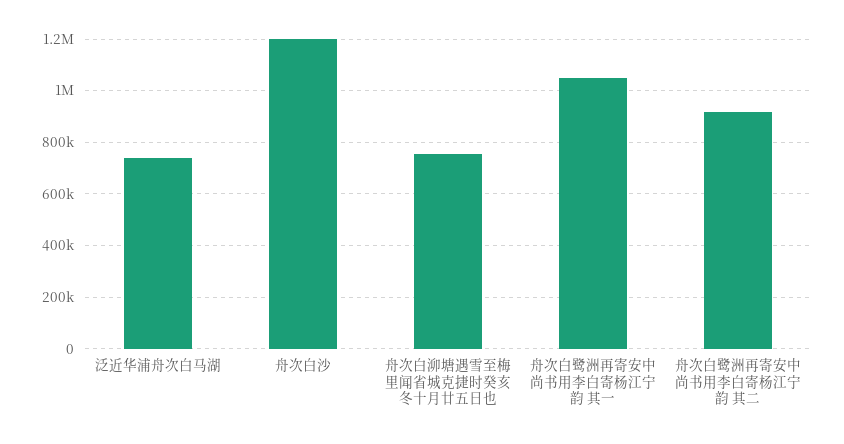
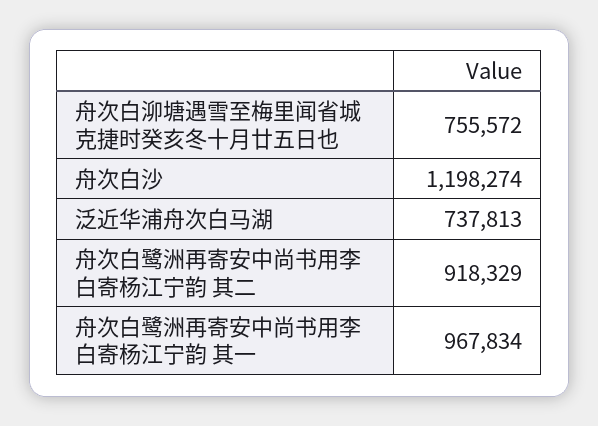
舟次白鹭洲再寄安中尚书用李白寄杨江宁韵 其一: 1050000 -> 967834

